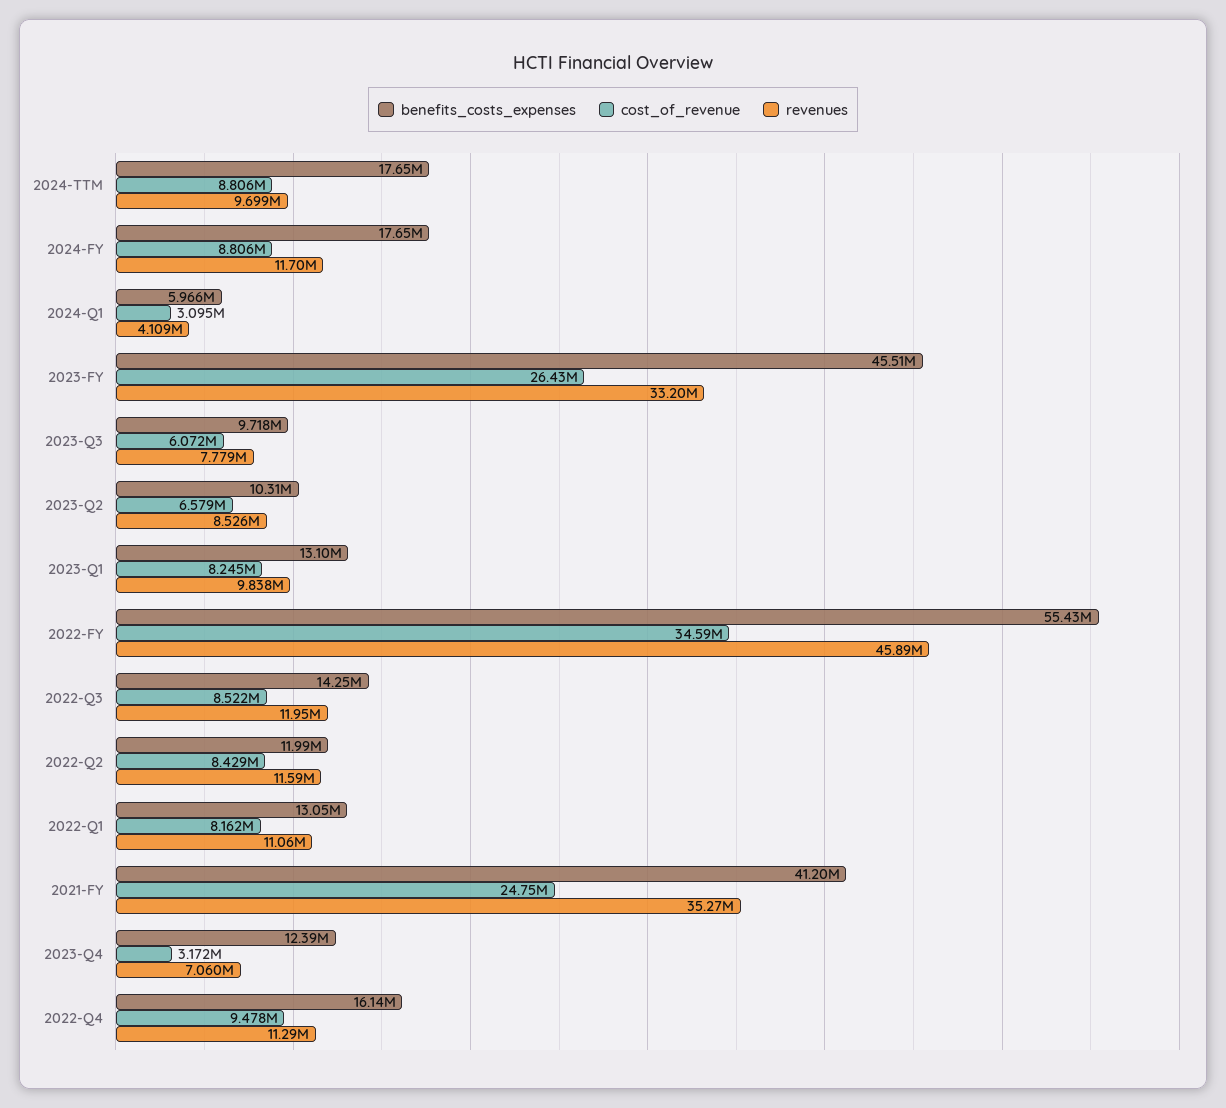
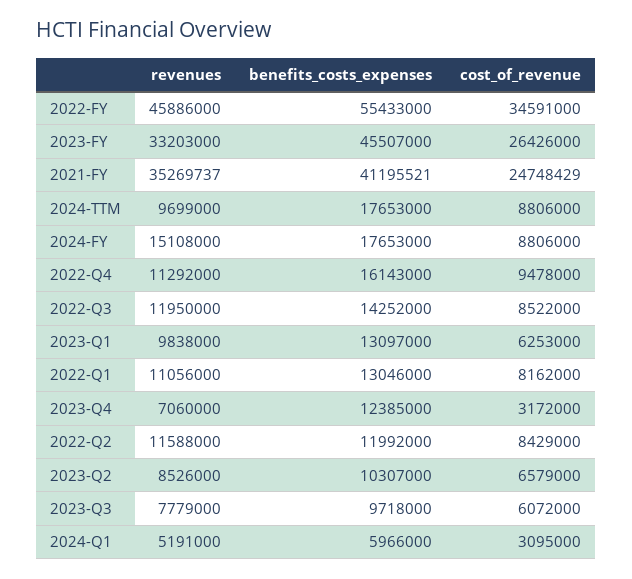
revenues, 2024-FY: 11700000 -> 15108000
revenues, 2024-Q1: 4109000 -> 5191000
cost_of_revenue, 2023-Q1: 8245000 -> 6253000

